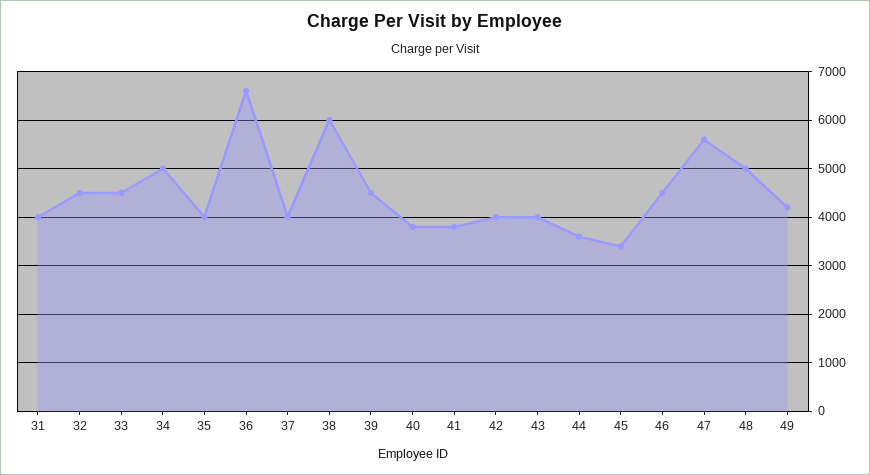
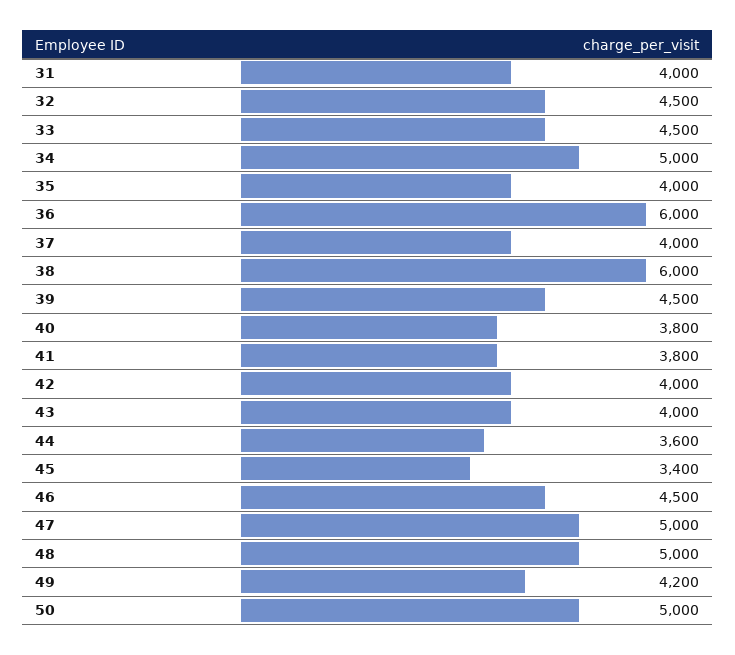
36: 6600 -> 6000
47: 5600 -> 5000
50: none -> 5000

